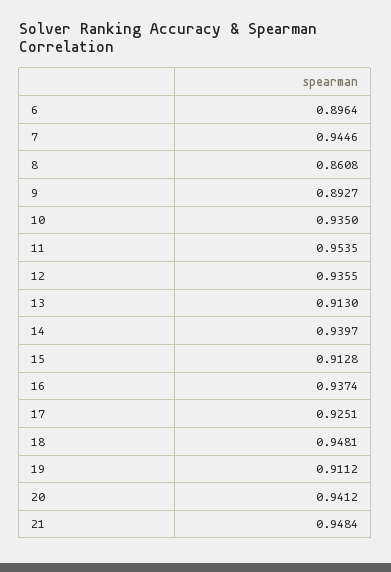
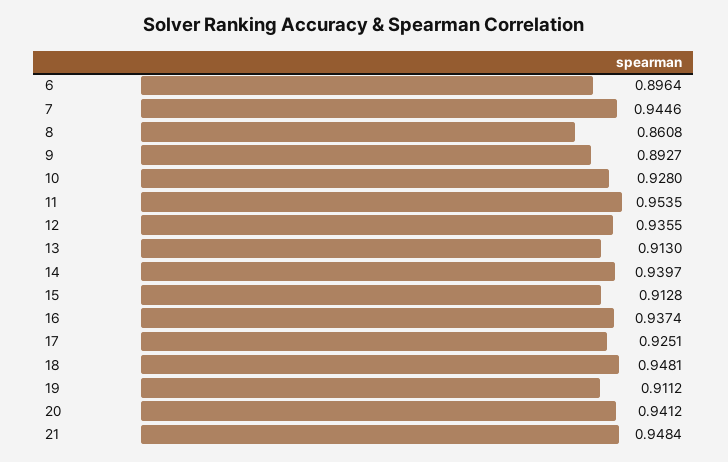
10: 0.935 -> 0.928

